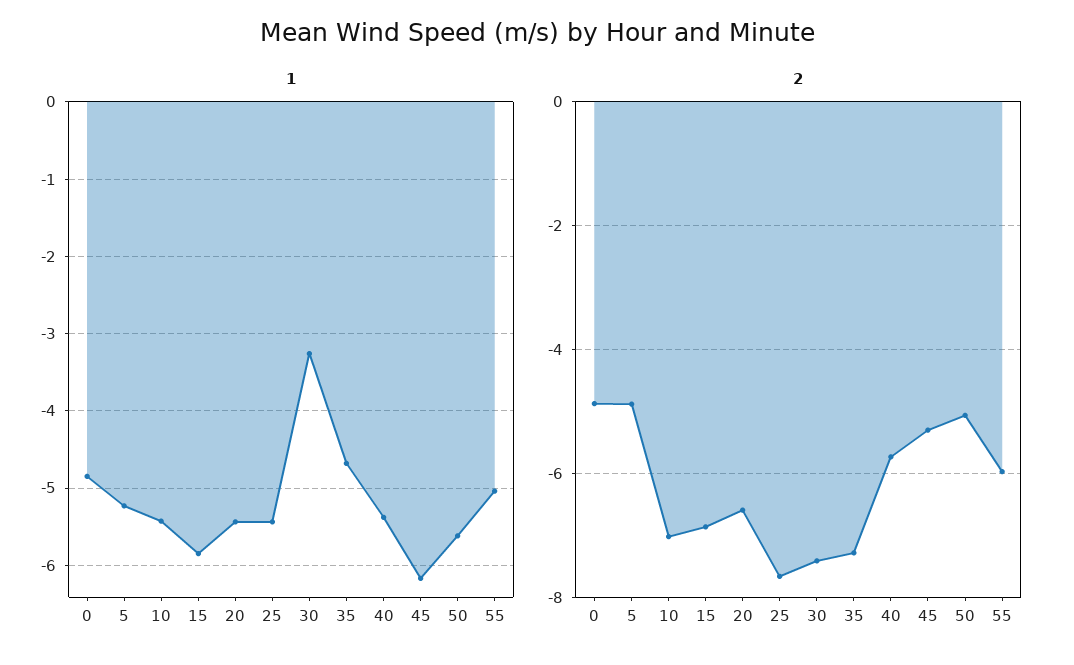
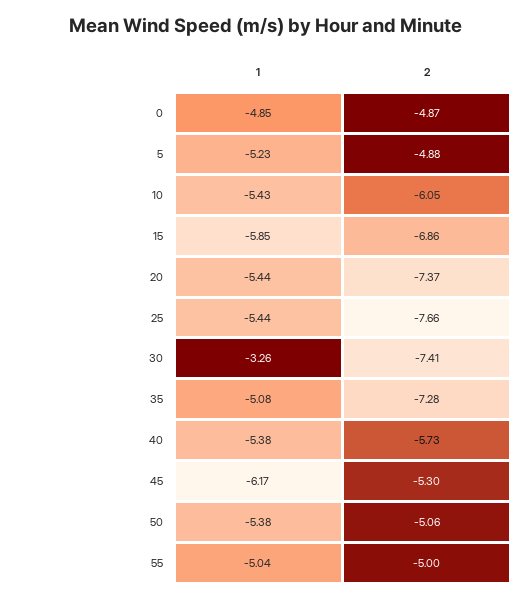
1, 35: -4.7 -> -5.08
1, 50: -5.6 -> -5.38
2, 10: -7 -> -6.05
2, 20: -6.6 -> -7.37
2, 55: -6 -> -5

